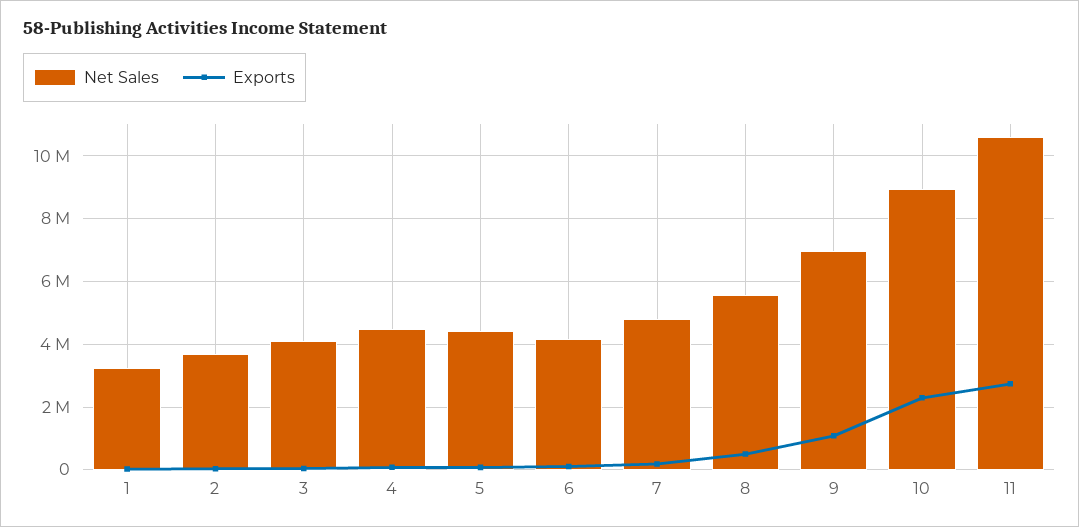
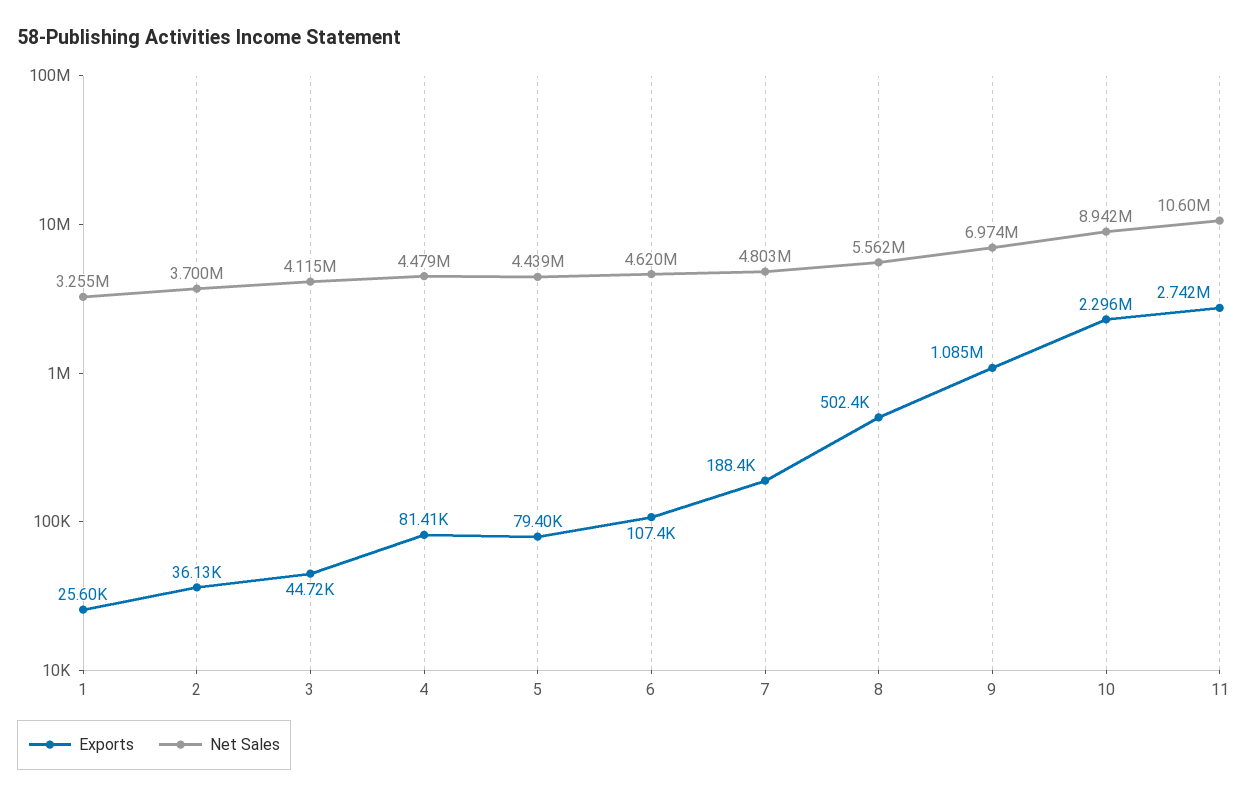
Net Sales, 6: 4200000 -> 4620000

